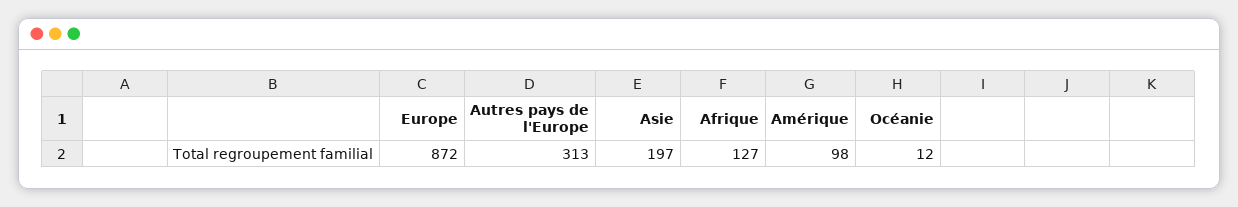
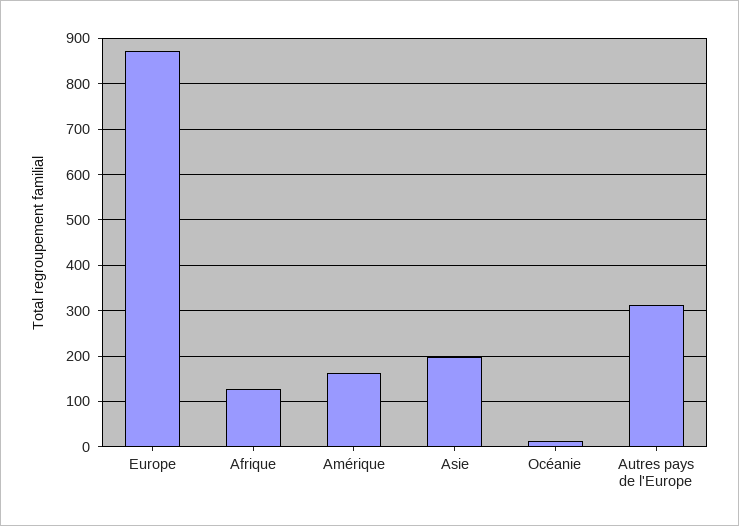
Amérique: 98 -> 160

